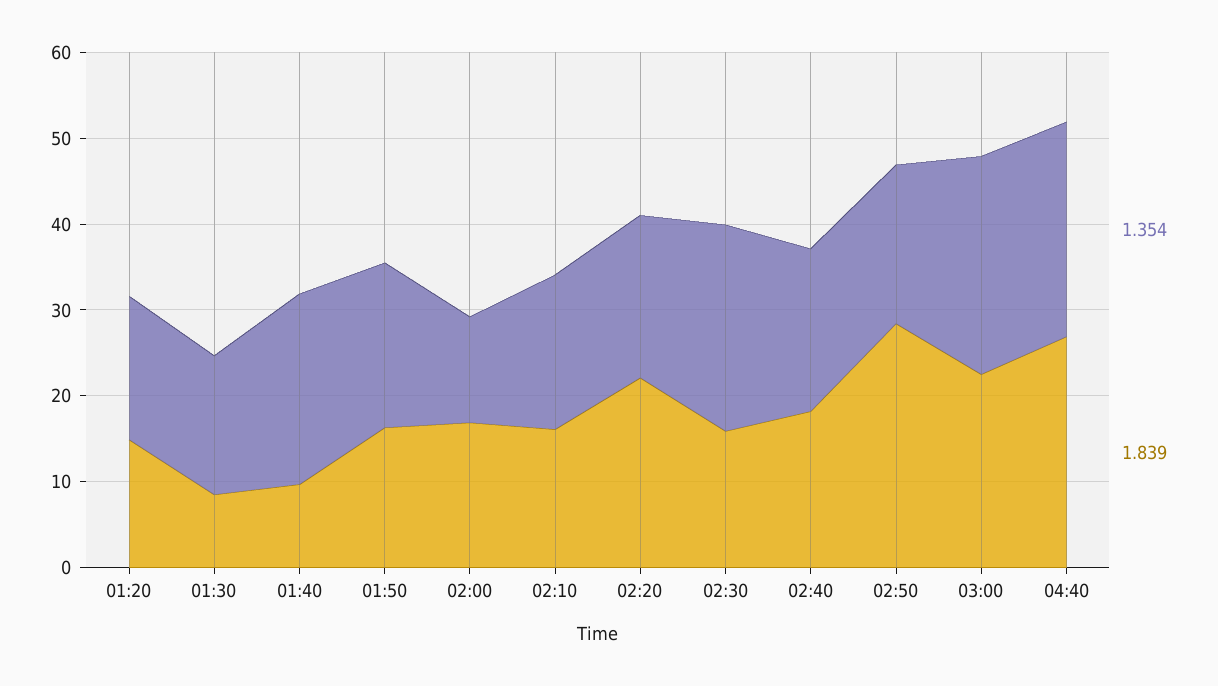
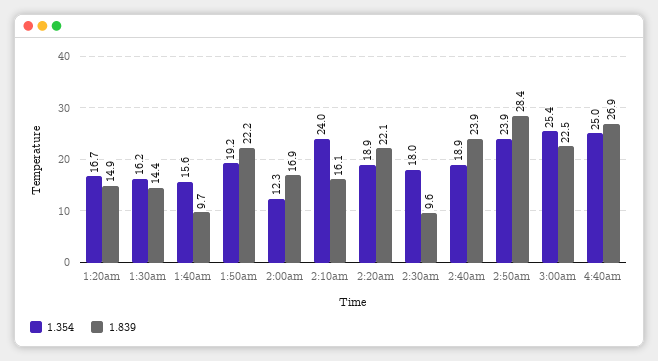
1.839, 01:30: 8 -> 14.4
1.354, 01:40: 22 -> 15.6
1.839, 01:50: 16 -> 22.2
1.354, 02:10: 18 -> 24
1.354, 02:30: 24 -> 18
1.839, 02:30: 16 -> 9.6
1.839, 02:40: 18 -> 23.9
1.354, 02:50: 18 -> 23.9

